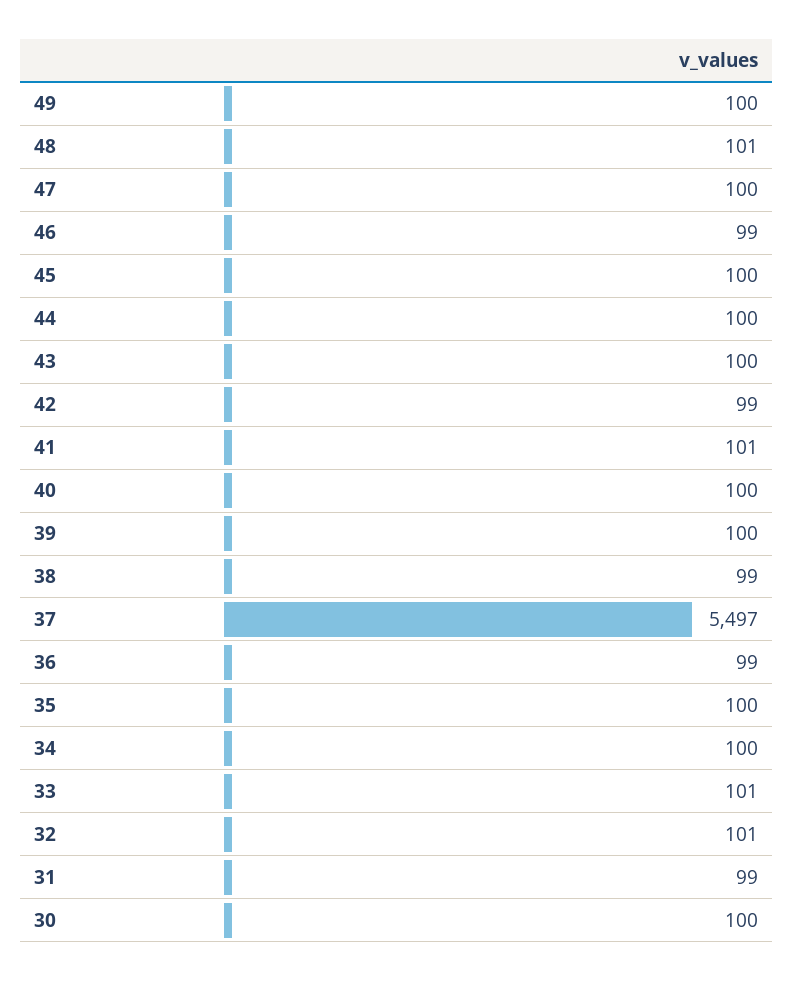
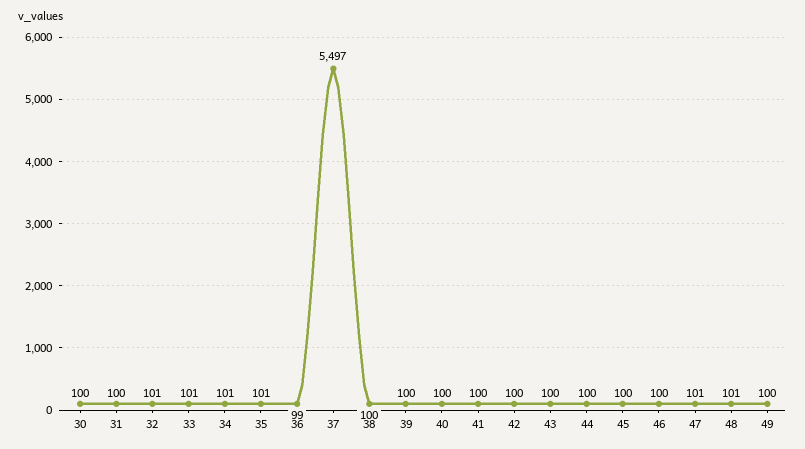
47: 100 -> 101
46: 99 -> 100
42: 99 -> 100
41: 101 -> 100
38: 99 -> 100
35: 100 -> 101
34: 100 -> 101
31: 99 -> 100

